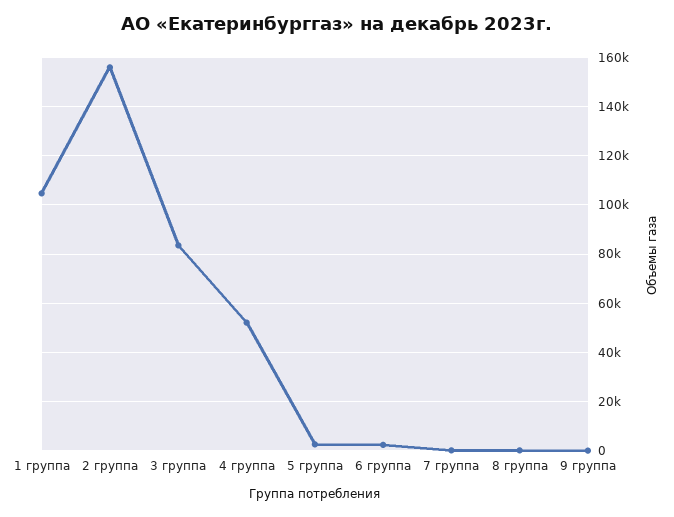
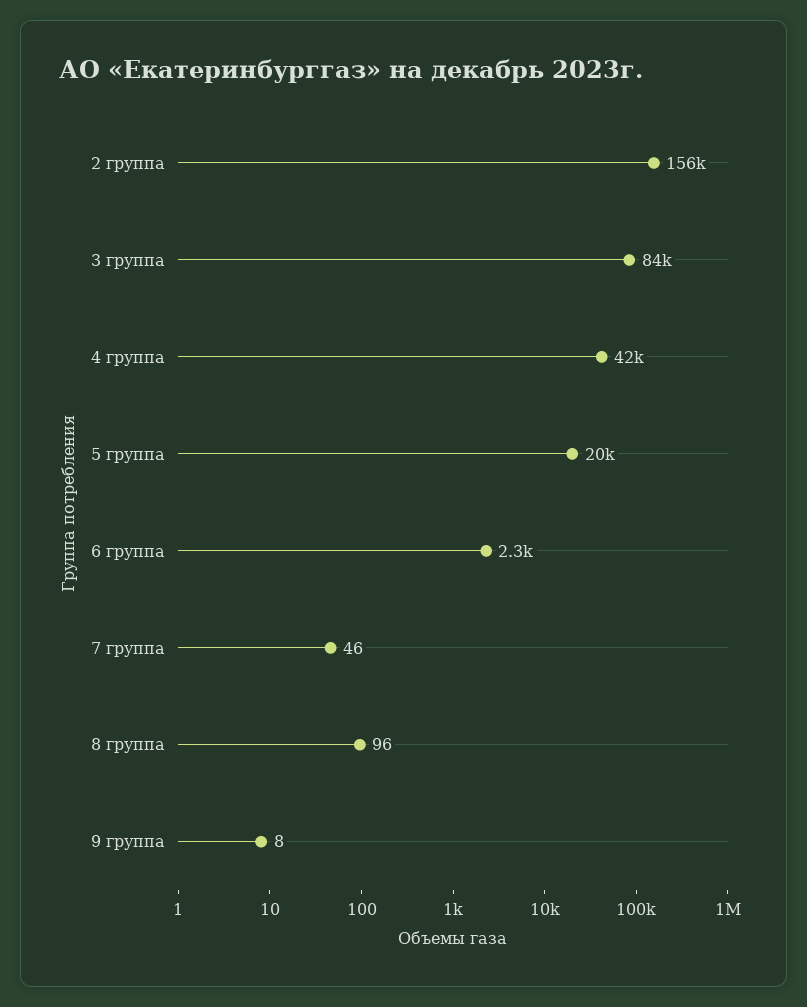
1 группа: 105000 -> none
4 группа: 52500 -> 42000
5 группа: 2500 -> 20000

